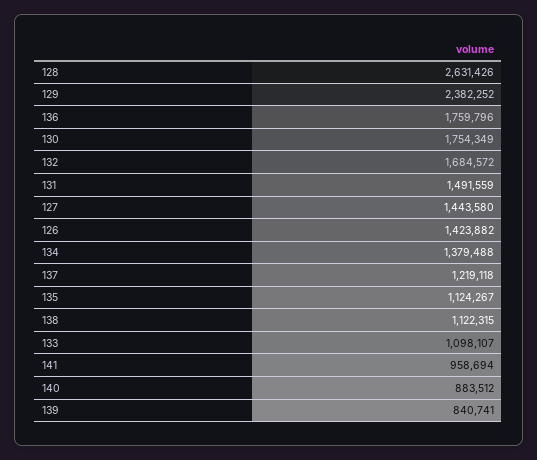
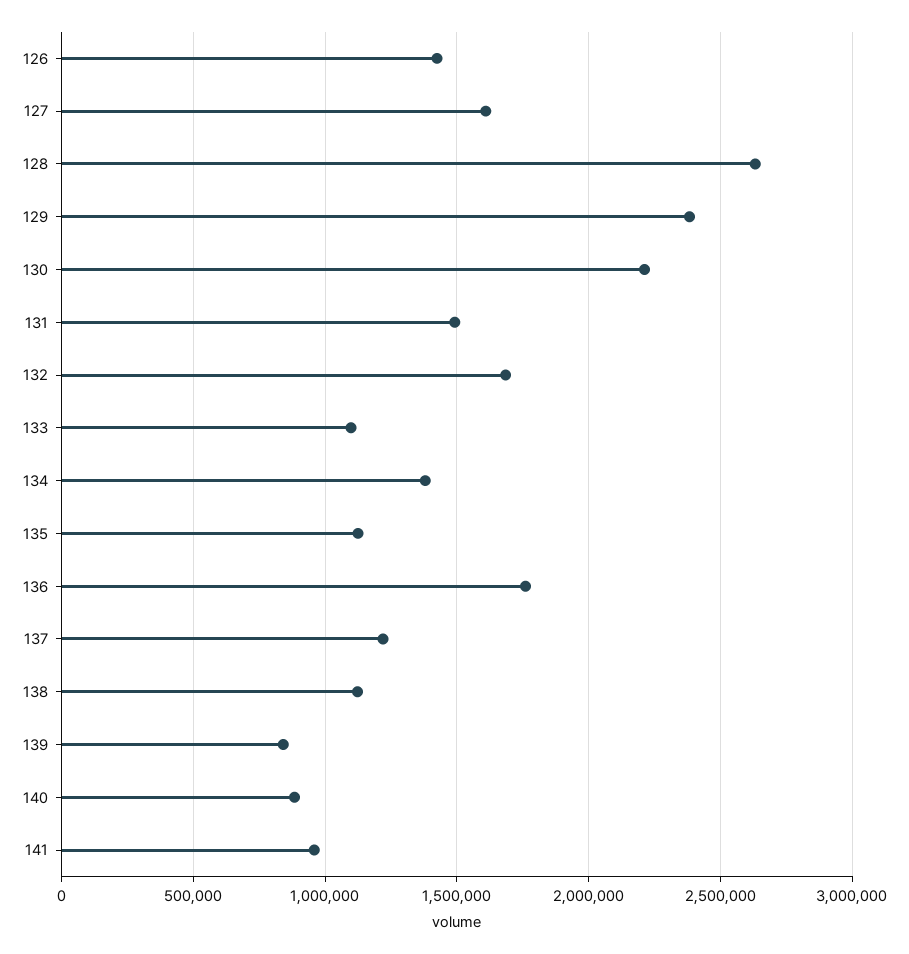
130: 1754349 -> 2200000
127: 1443580 -> 1600000

